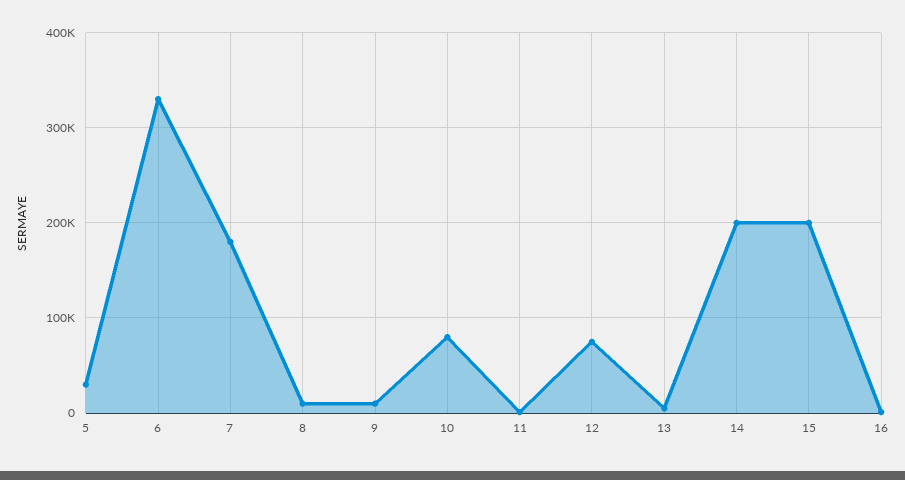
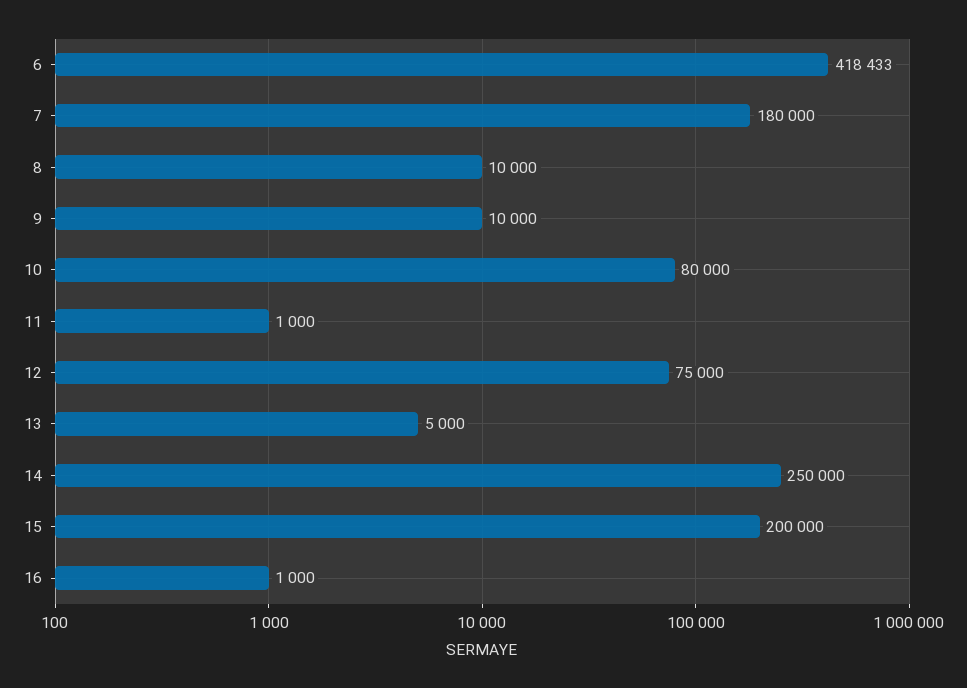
5: 30000 -> none
6: 330000 -> 418433
14: 200000 -> 250000

